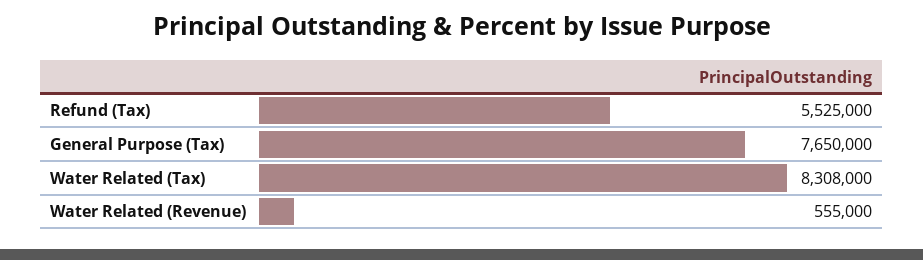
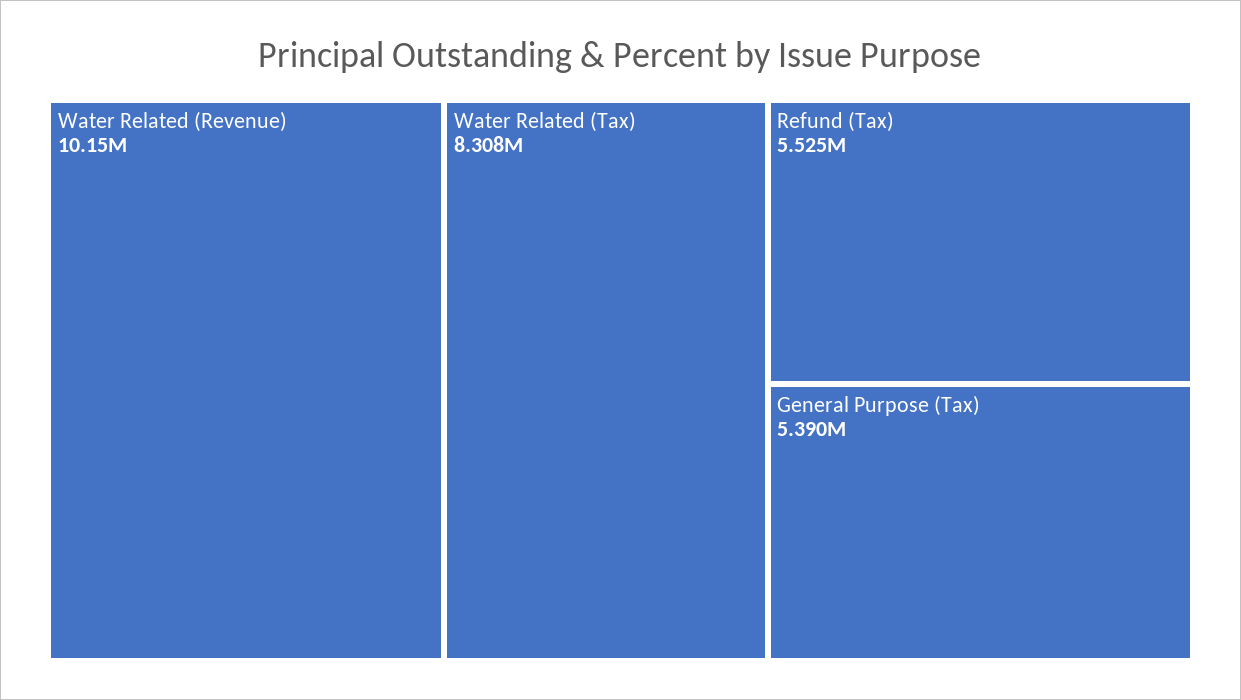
General Purpose (Tax): 7650000 -> 5390000
Water Related (Revenue): 555000 -> 10150000

